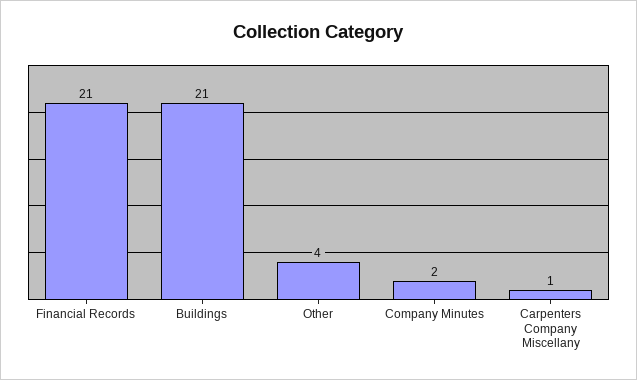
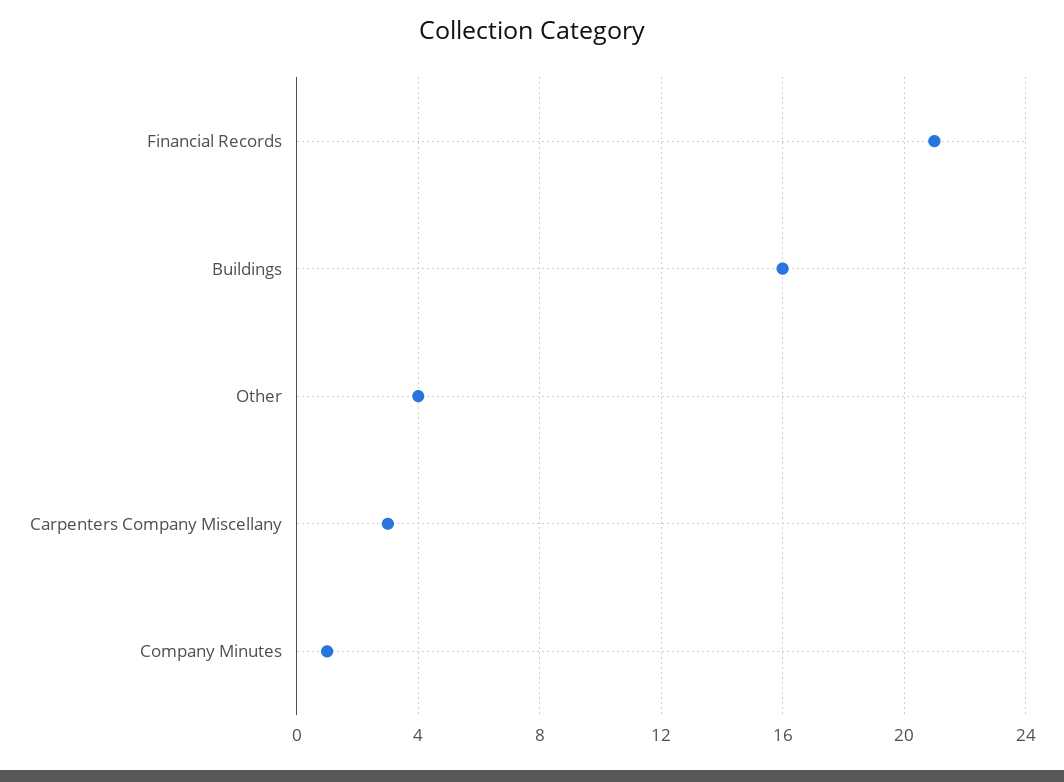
Buildings: 21 -> 16
Company Minutes: 2 -> 1
Carpenters Company Miscellany: 1 -> 3

